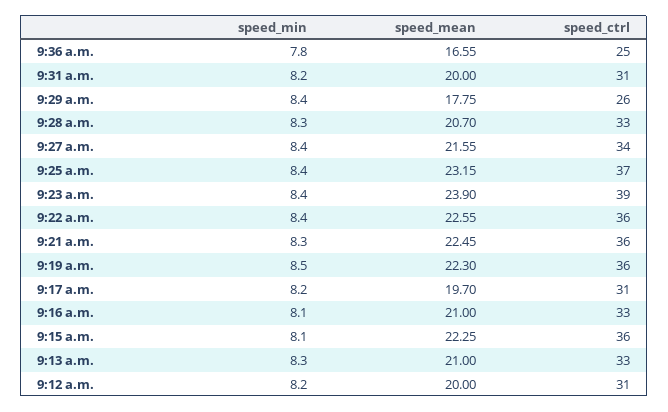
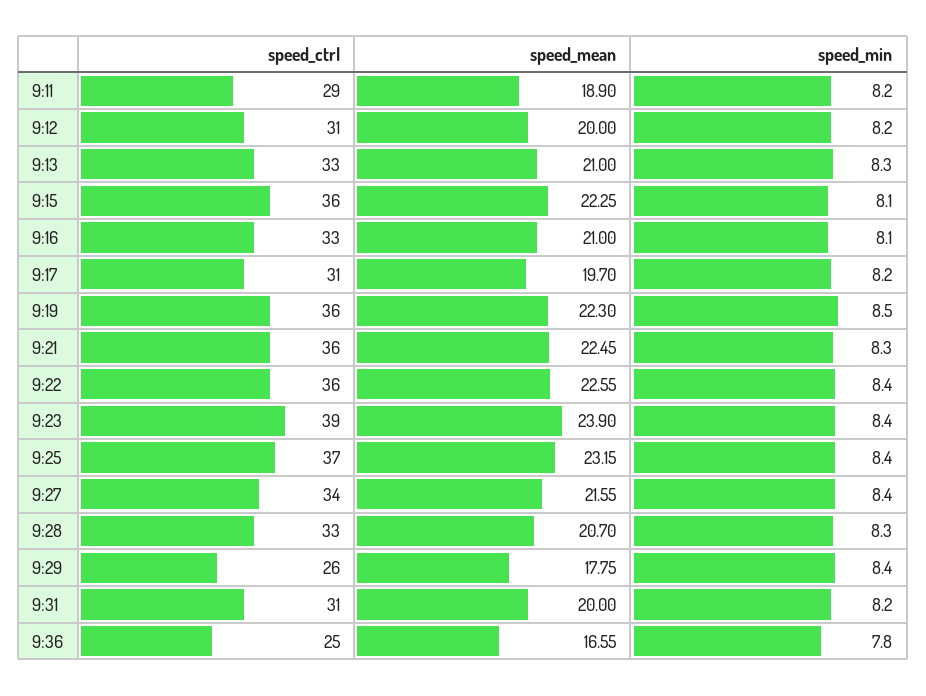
speed_ctrl, 9:11: none -> 29
speed_mean, 9:11: none -> 18.9
speed_min, 9:11: none -> 8.2

